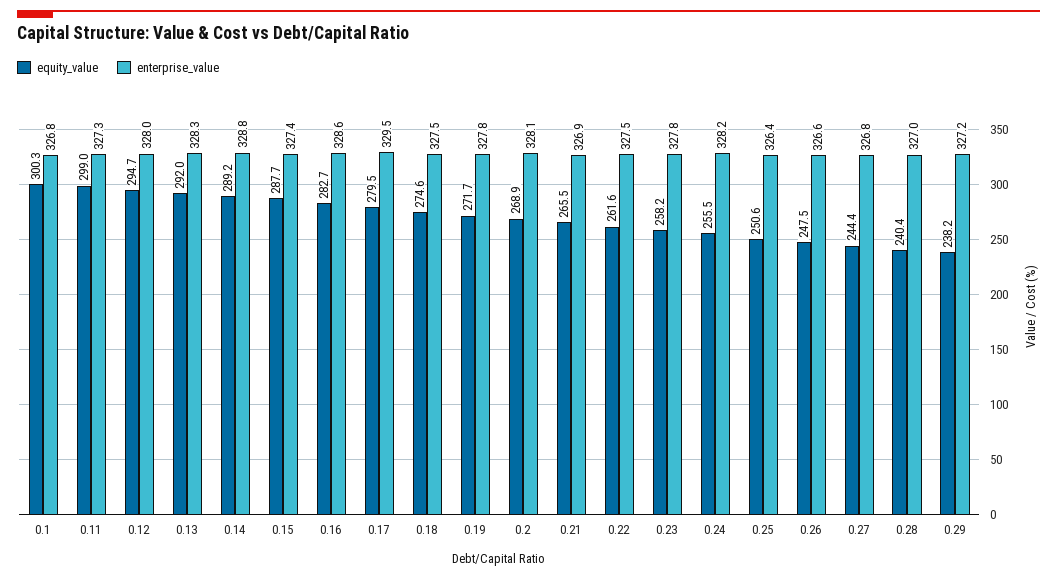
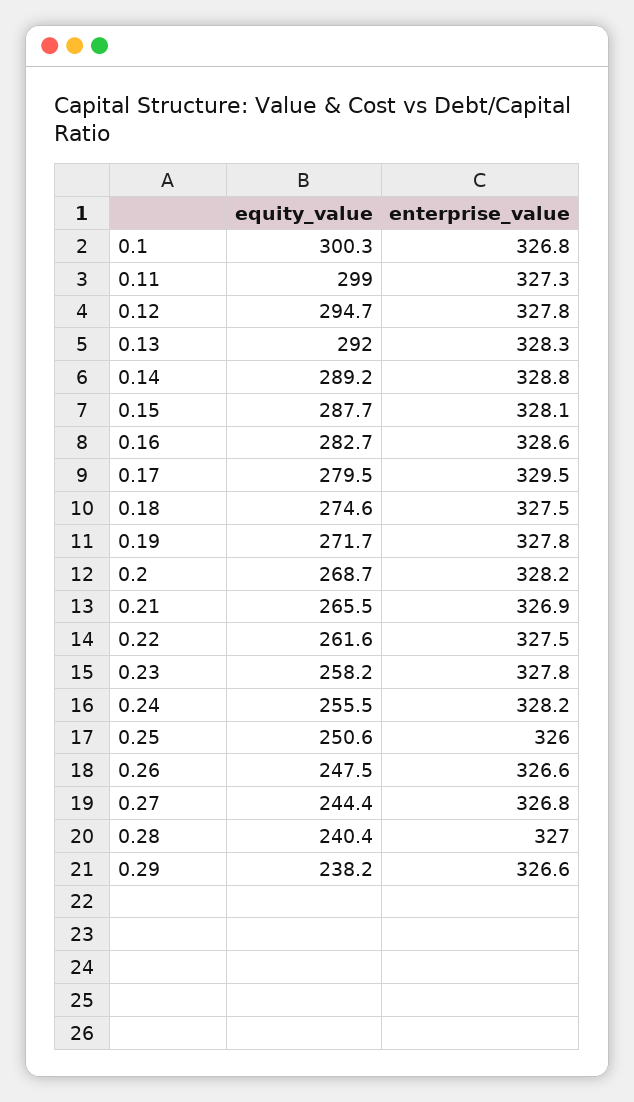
enterprise_value, 0.12: 328 -> 327.8
enterprise_value, 0.15: 327.4 -> 328.1
equity_value, 0.2: 268.9 -> 268.7
enterprise_value, 0.2: 328.1 -> 328.2
enterprise_value, 0.25: 326.4 -> 326
enterprise_value, 0.29: 327.2 -> 326.6

